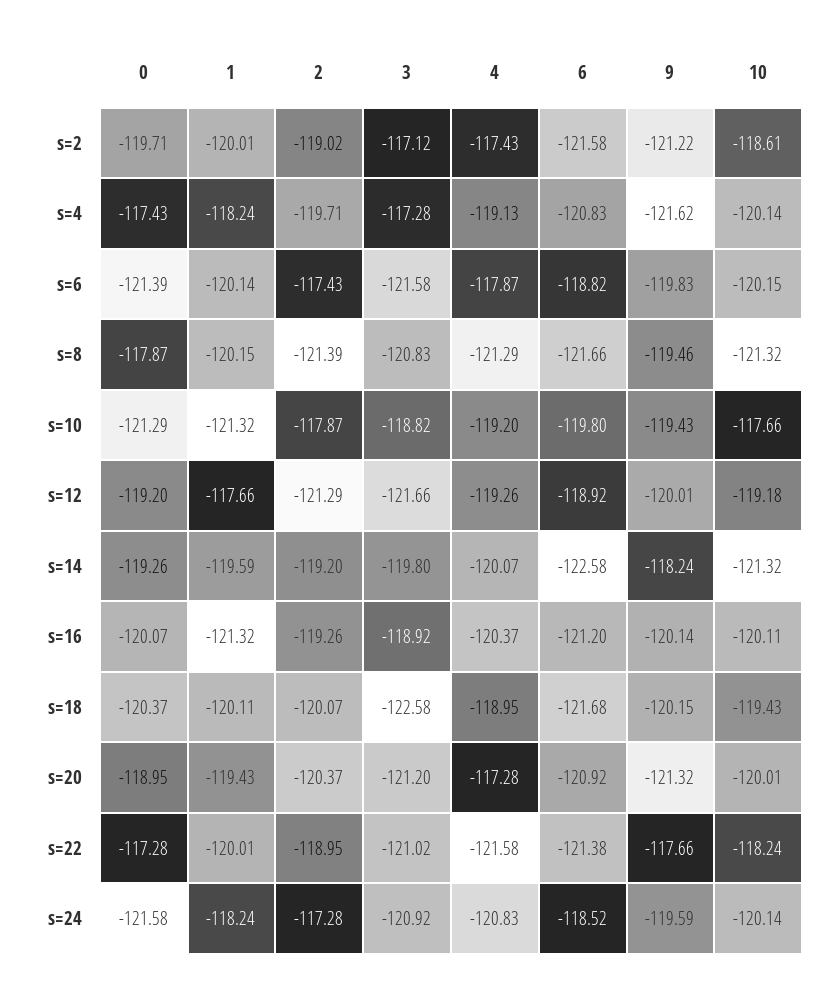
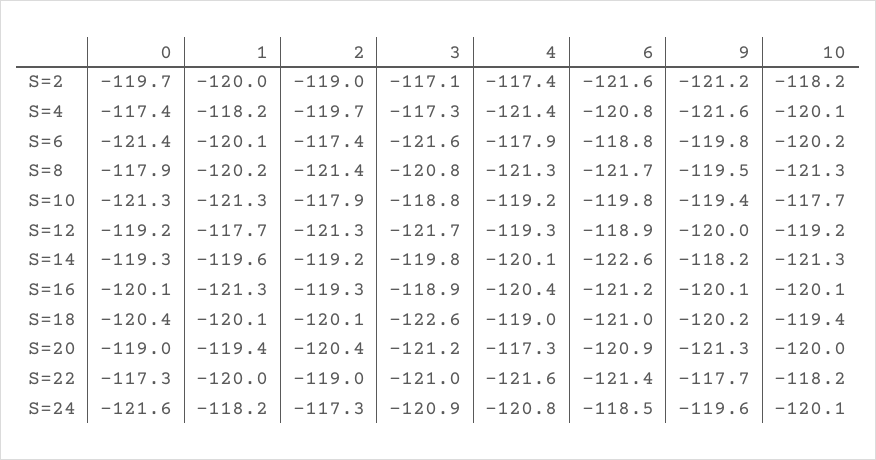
10, s=2: -118.61 -> -118.2
4, s=4: -119.13 -> -121.4
6, s=18: -121.68 -> -121

